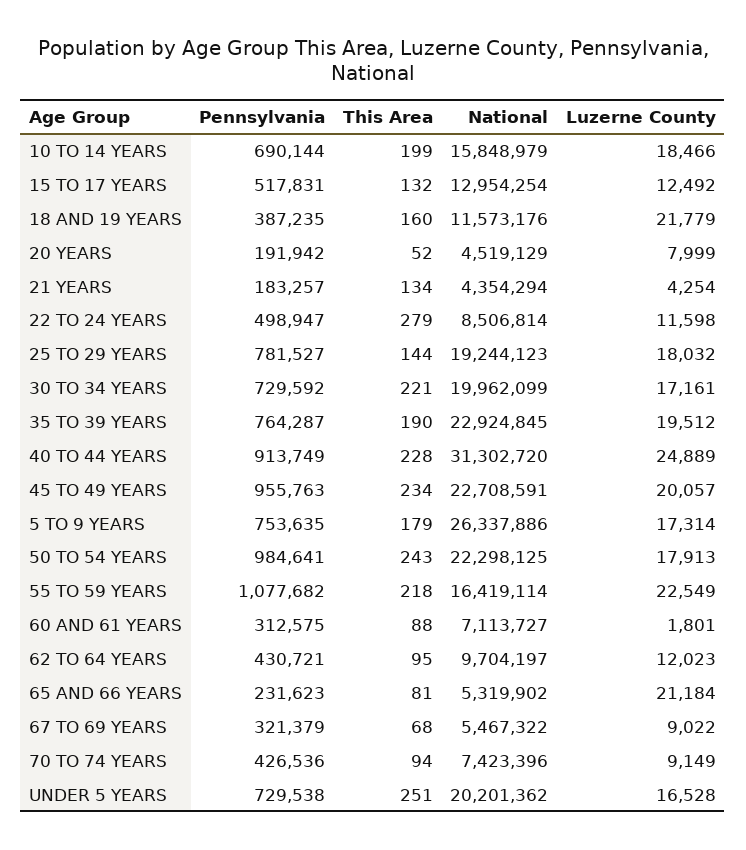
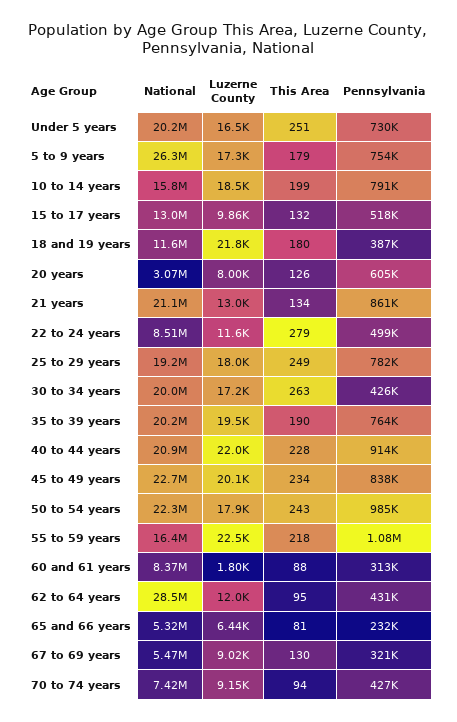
Pennsylvania, 10 TO 14 YEARS: 690144 -> 791000
Luzerne County, 15 TO 17 YEARS: 12492 -> 9860
This Area, 18 AND 19 YEARS: 160 -> 180
Pennsylvania, 20 YEARS: 191942 -> 605000
This Area, 20 YEARS: 52 -> 126
National, 20 YEARS: 4519129 -> 3070000
Pennsylvania, 21 YEARS: 183257 -> 861000
National, 21 YEARS: 4354294 -> 21100000
Luzerne County, 21 YEARS: 4254 -> 13000
This Area, 25 TO 29 YEARS: 144 -> 249
Pennsylvania, 30 TO 34 YEARS: 729592 -> 426000
This Area, 30 TO 34 YEARS: 221 -> 263
National, 35 TO 39 YEARS: 22924845 -> 20200000
National, 40 TO 44 YEARS: 31302720 -> 20900000
Luzerne County, 40 TO 44 YEARS: 24889 -> 22000
Pennsylvania, 45 TO 49 YEARS: 955763 -> 838000
National, 60 AND 61 YEARS: 7113727 -> 8370000
National, 62 TO 64 YEARS: 9704197 -> 28500000
Luzerne County, 65 AND 66 YEARS: 21184 -> 6440
This Area, 67 TO 69 YEARS: 68 -> 130

